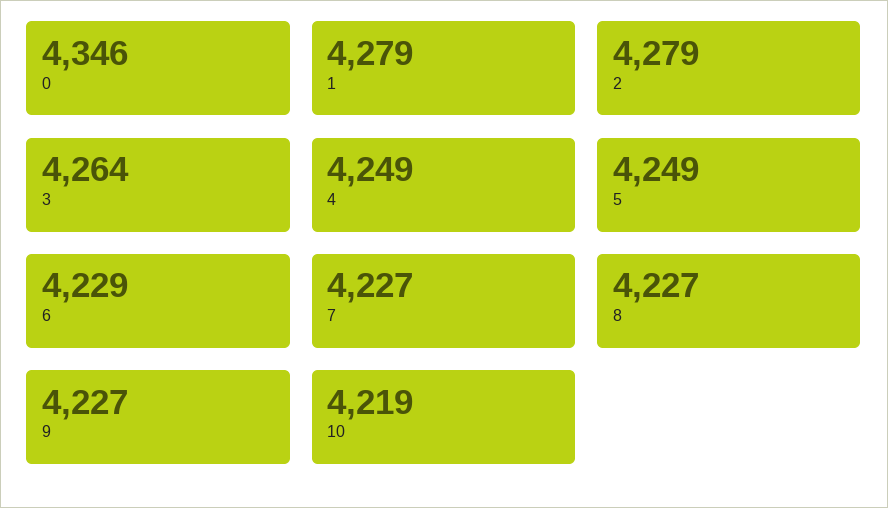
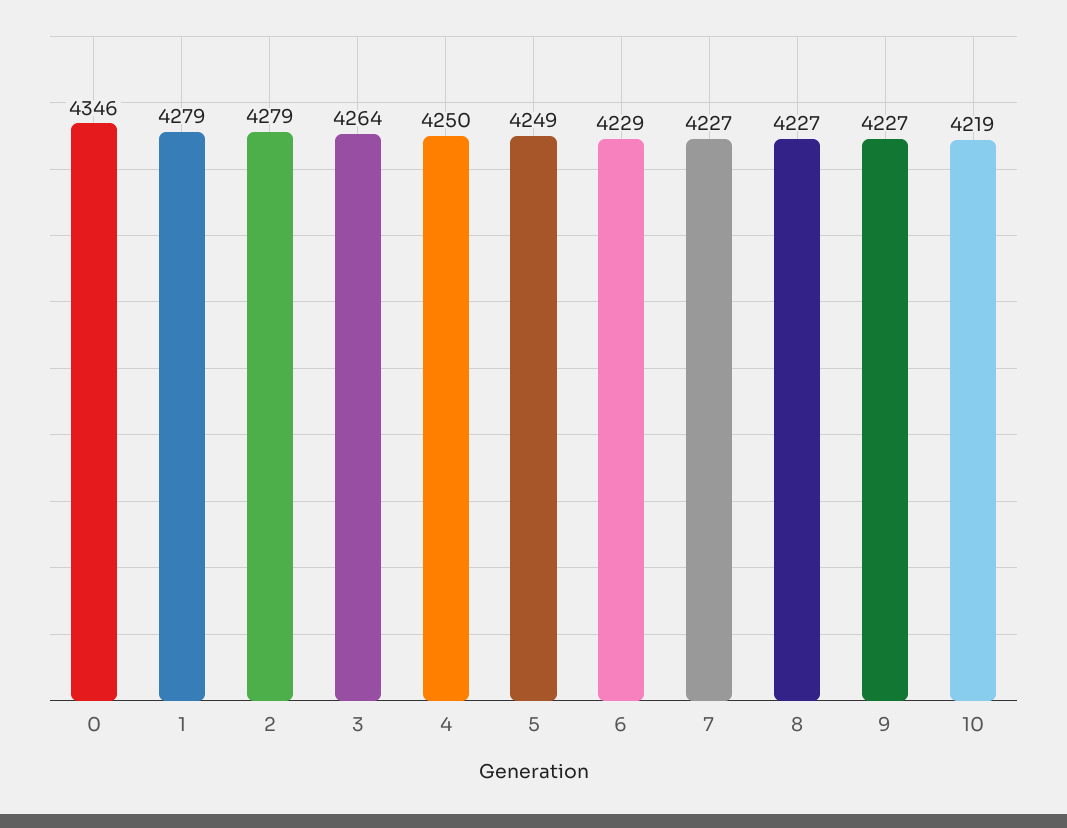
4: 4249 -> 4250

